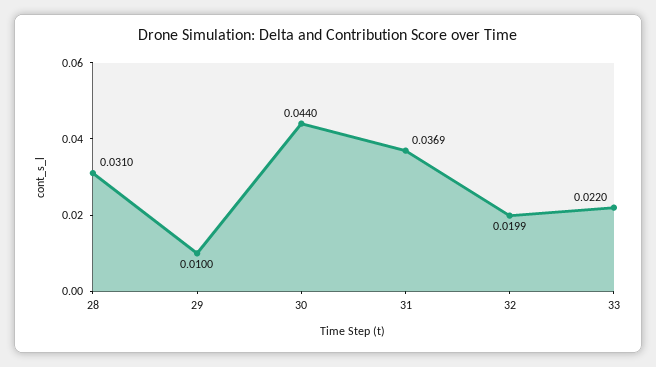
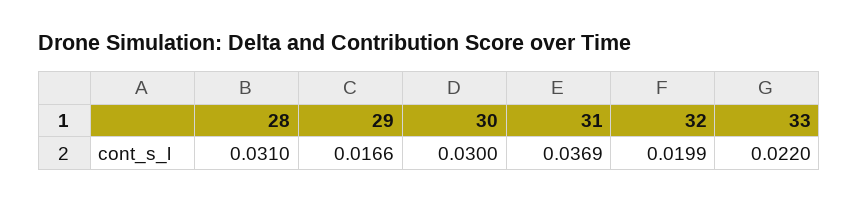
29: 0.01 -> 0.0166
30: 0.044 -> 0.03

